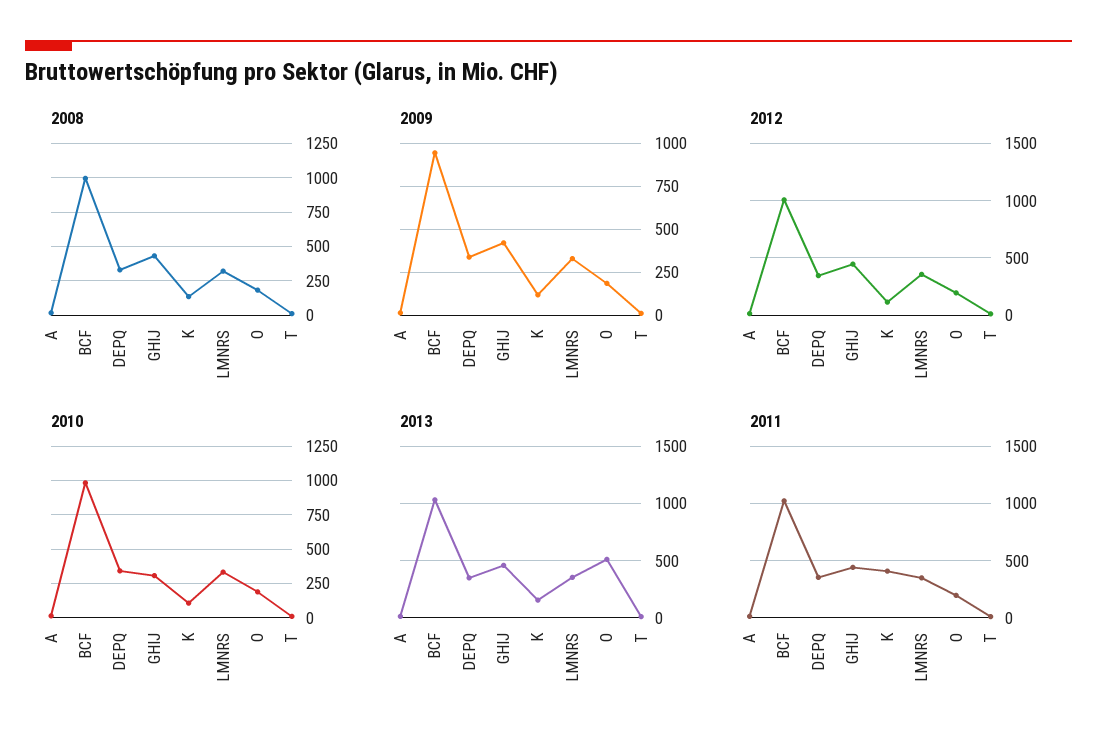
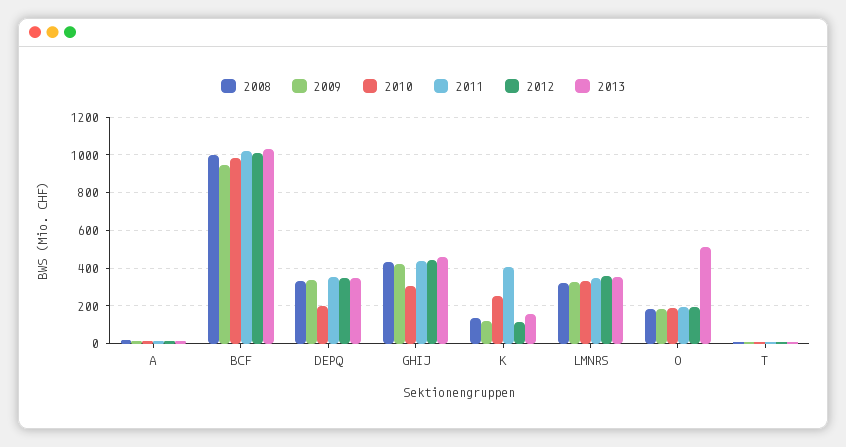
2010, DEPQ: 350 -> 200
2010, K: 100 -> 250

